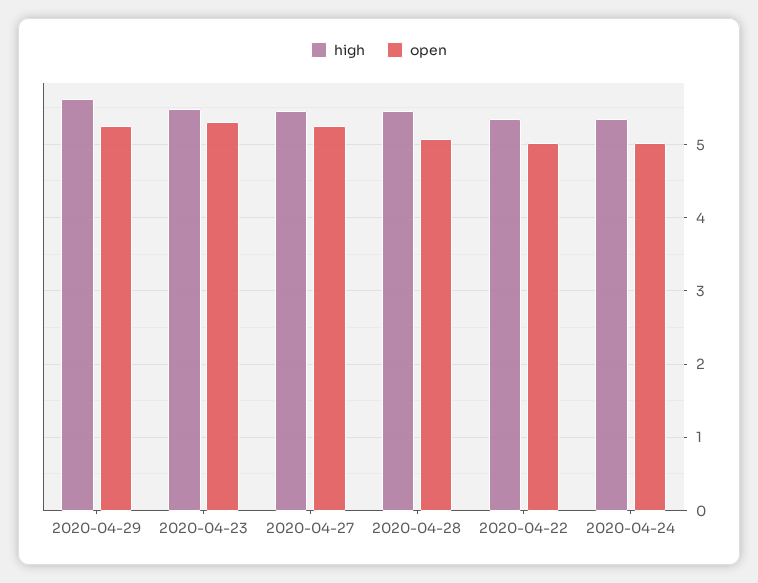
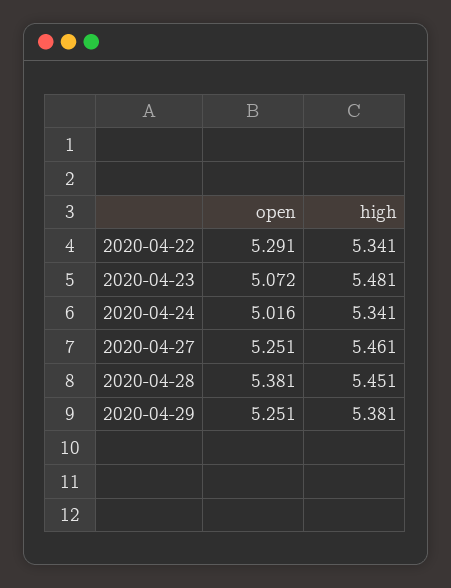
high, 2020-04-29: 5.6 -> 5.381
open, 2020-04-23: 5.3 -> 5.072
open, 2020-04-28: 5.1 -> 5.381
open, 2020-04-22: 5 -> 5.291

